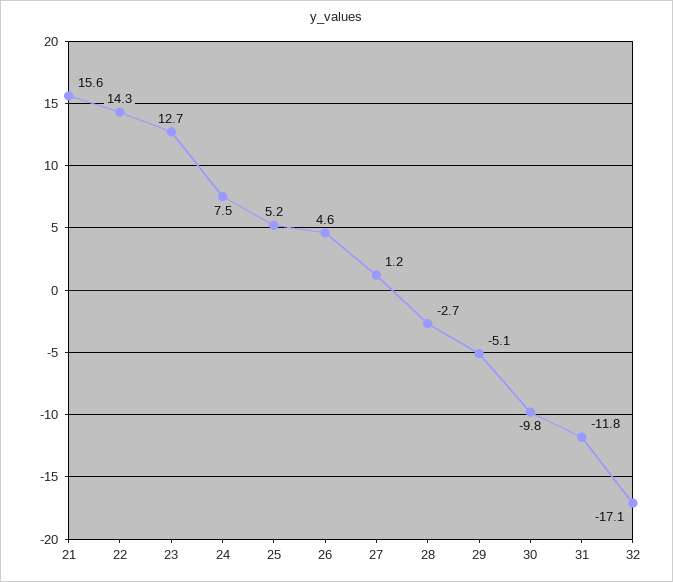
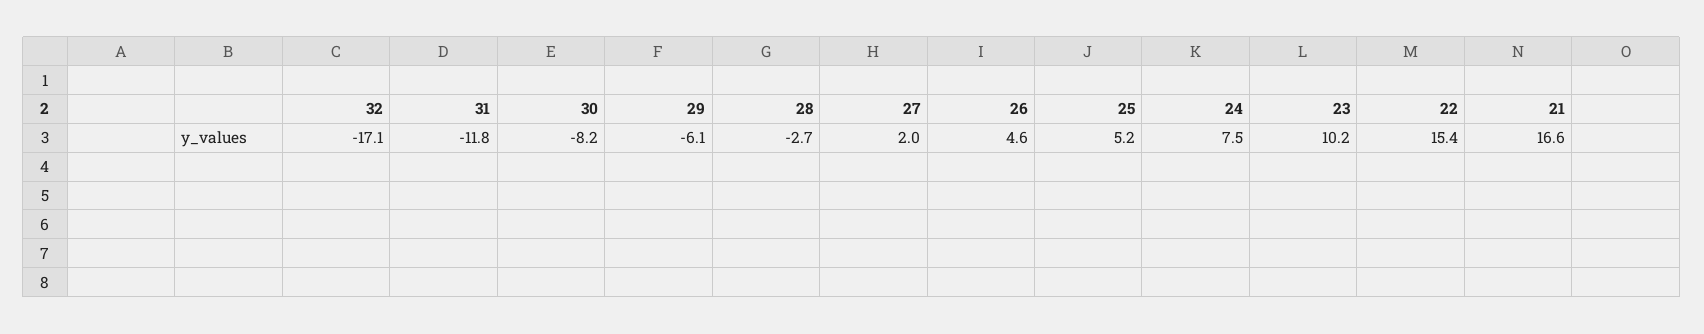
21: 15.6 -> 16.6
22: 14.3 -> 15.4
23: 12.7 -> 10.2
27: 1.2 -> 2
29: -5.1 -> -6.1
30: -9.8 -> -8.2

